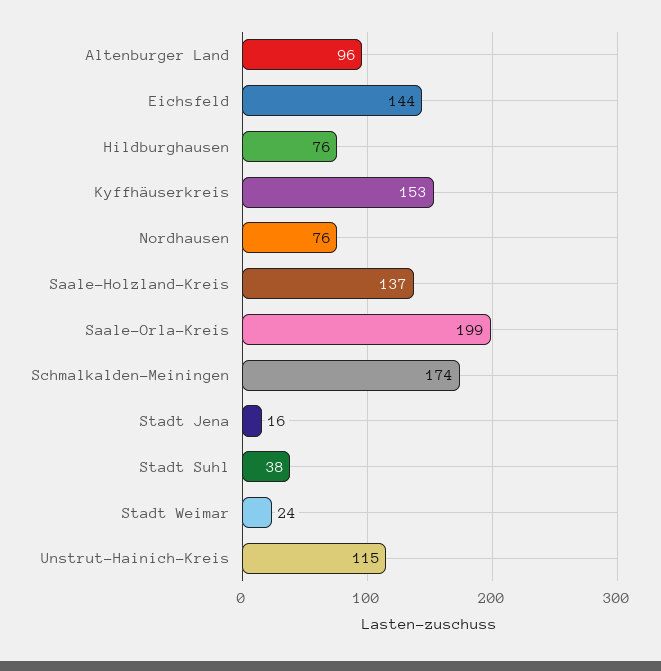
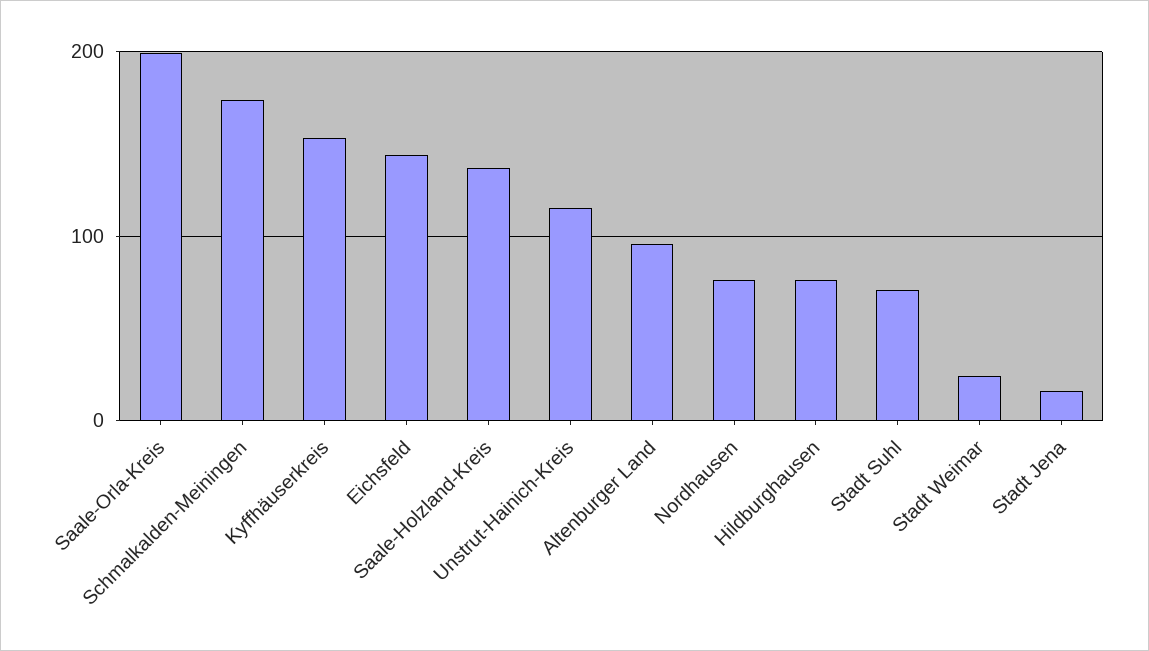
Stadt Suhl: 38 -> 70

